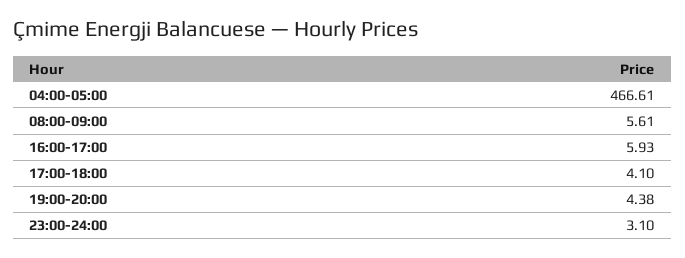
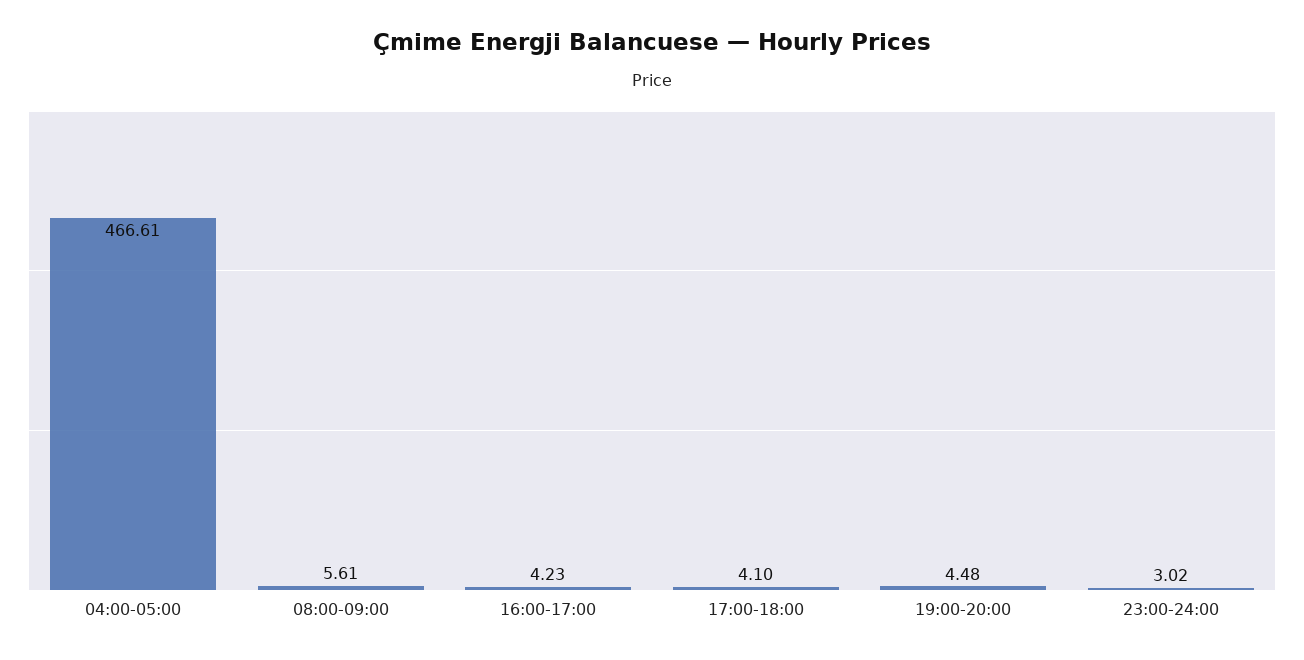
16:00-17:00: 5.93 -> 4.23
19:00-20:00: 4.38 -> 4.48
23:00-24:00: 3.1 -> 3.02

